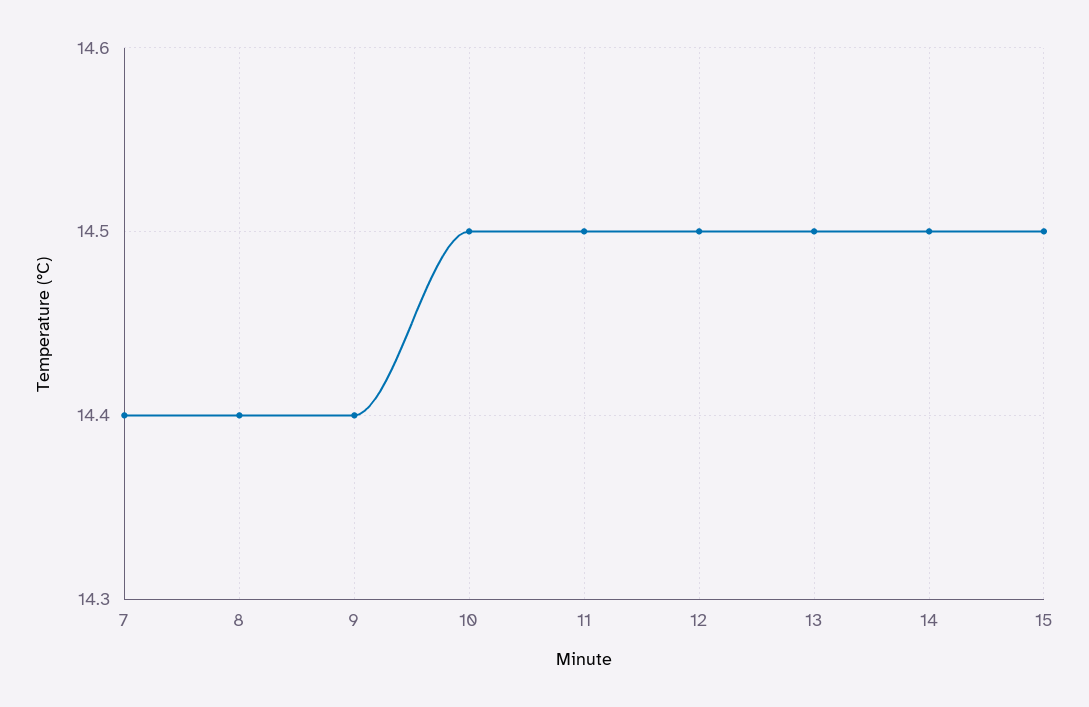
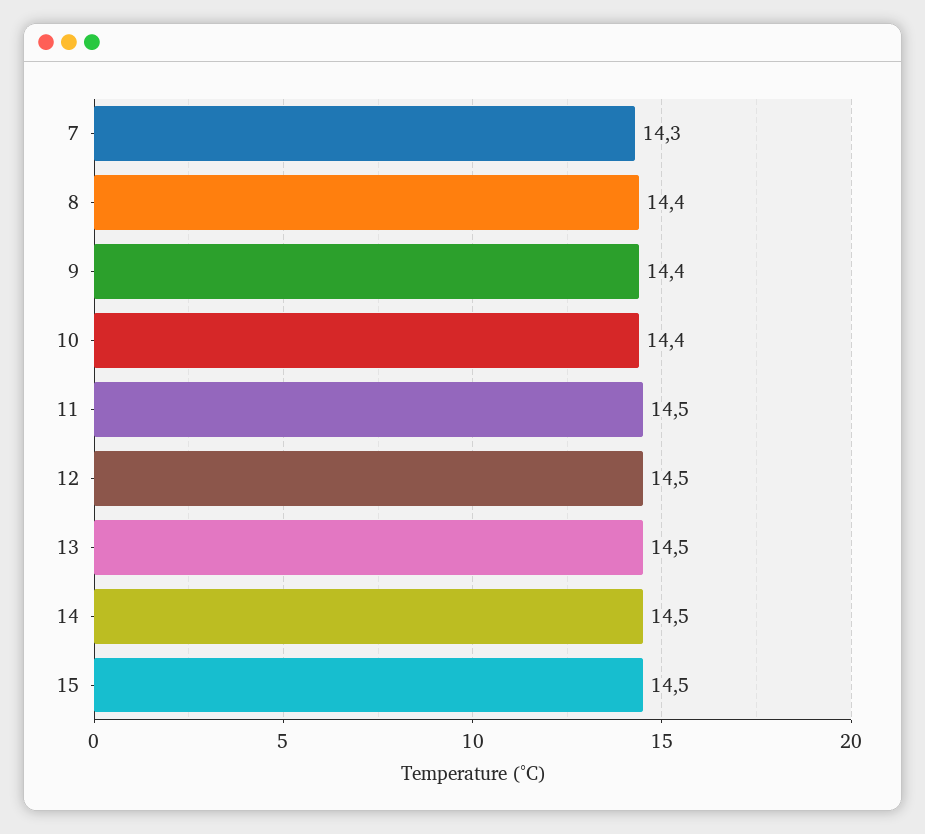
7: 14.4 -> 14.3
10: 14.5 -> 14.4

